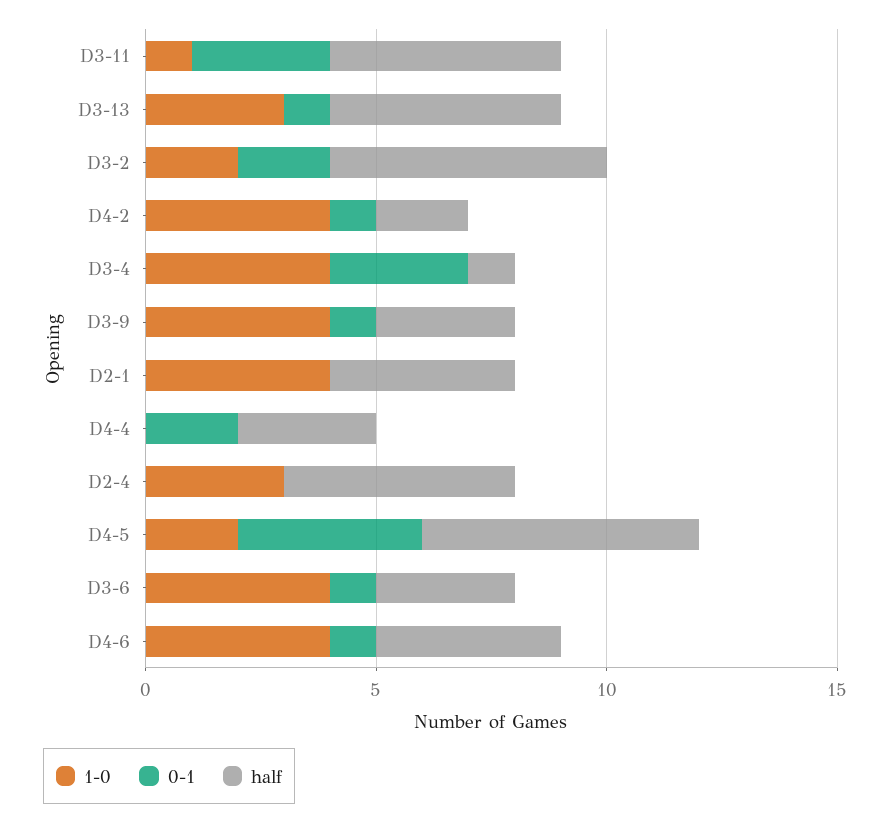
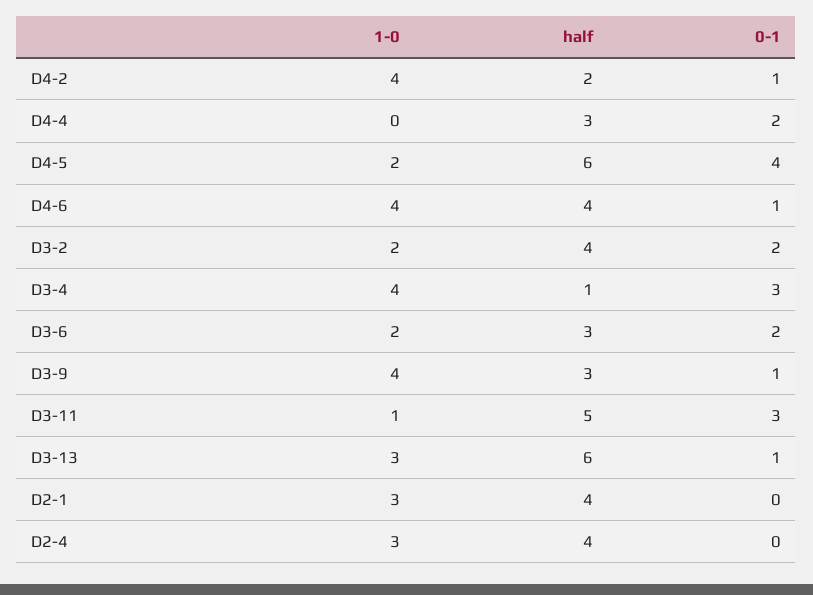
half, D3-13: 5 -> 6
half, D3-2: 6 -> 4
1-0, D2-1: 4 -> 3
half, D2-4: 5 -> 4
1-0, D3-6: 4 -> 2
0-1, D3-6: 1 -> 2

